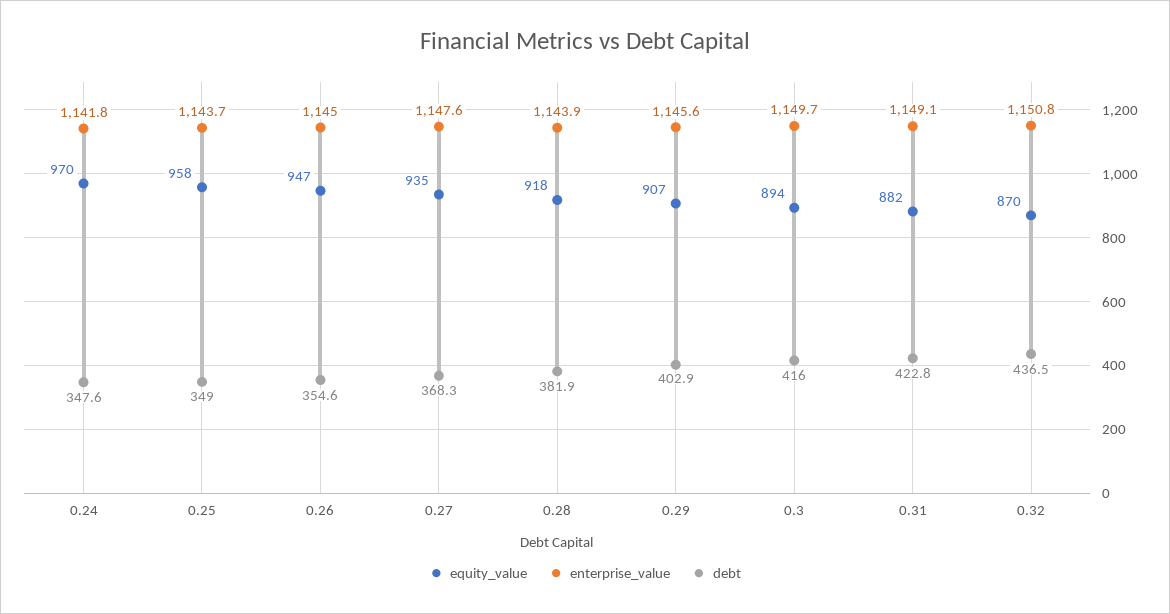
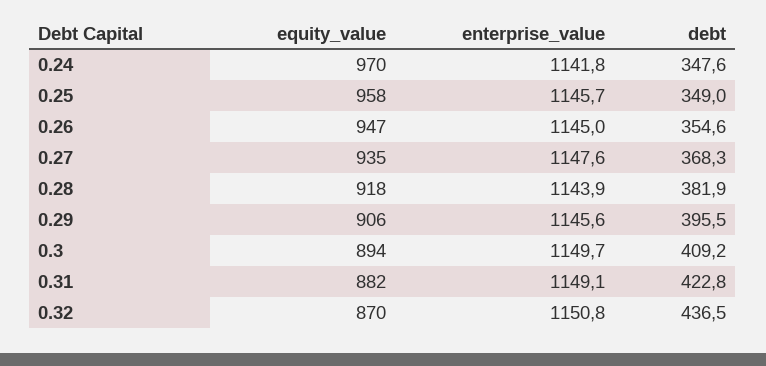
enterprise_value, 0.25: 1143.7 -> 1145.7
equity_value, 0.29: 907 -> 906
debt, 0.29: 402.9 -> 395.5
debt, 0.3: 416 -> 409.2

